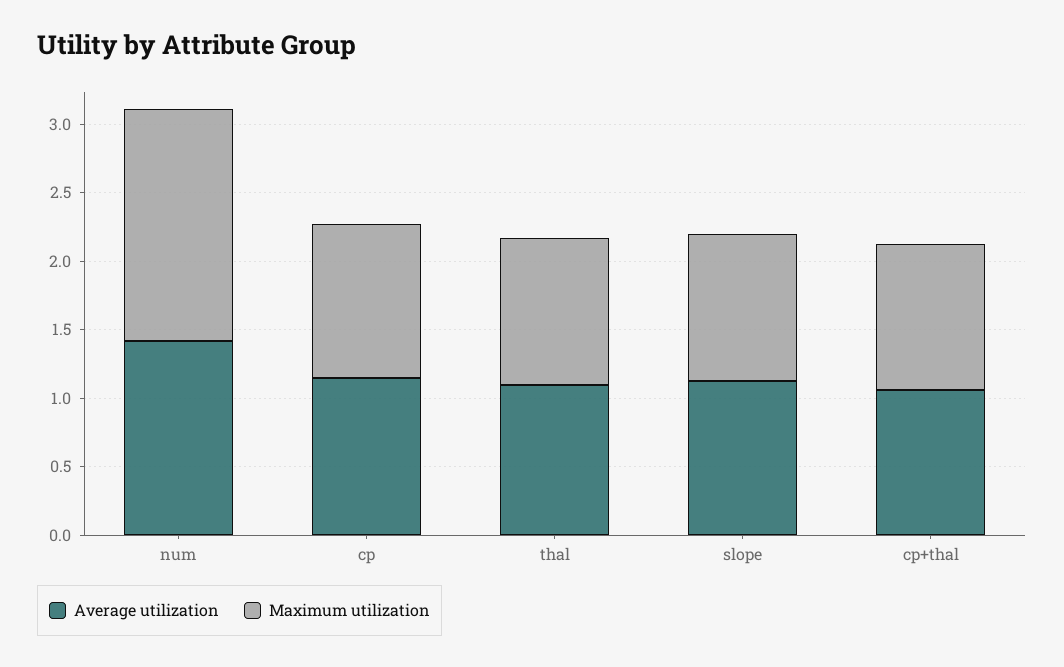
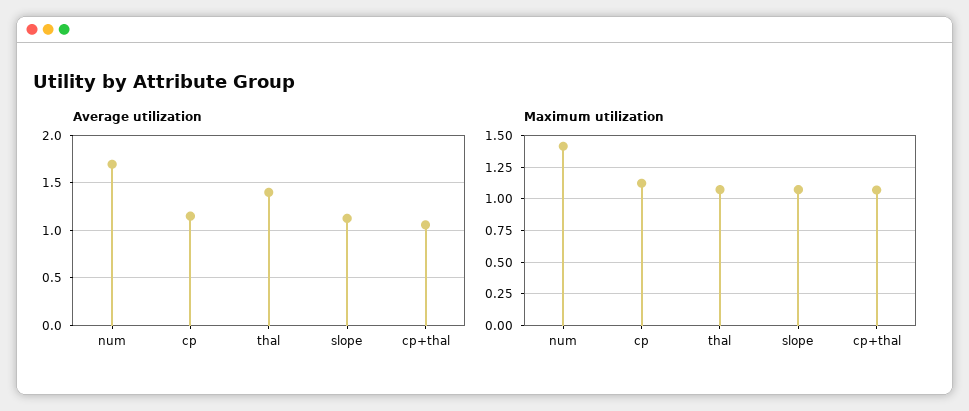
Average utilization, num: 1.4 -> 1.7
Maximum utilization, num: 1.7 -> 1.4
Average utilization, thal: 1.1 -> 1.4

